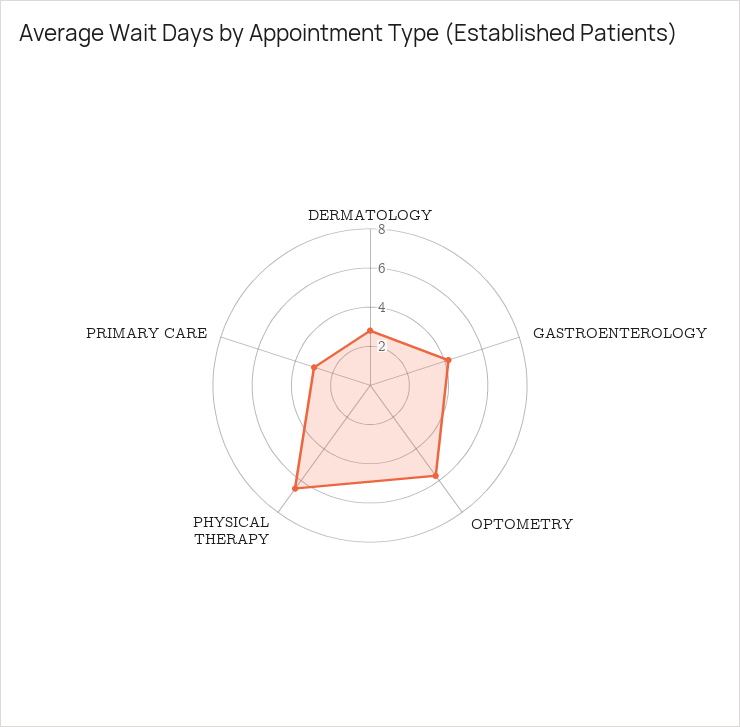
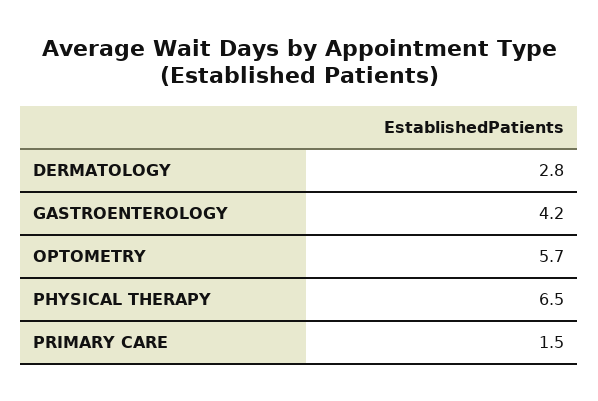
PRIMARY CARE: 3 -> 1.5

